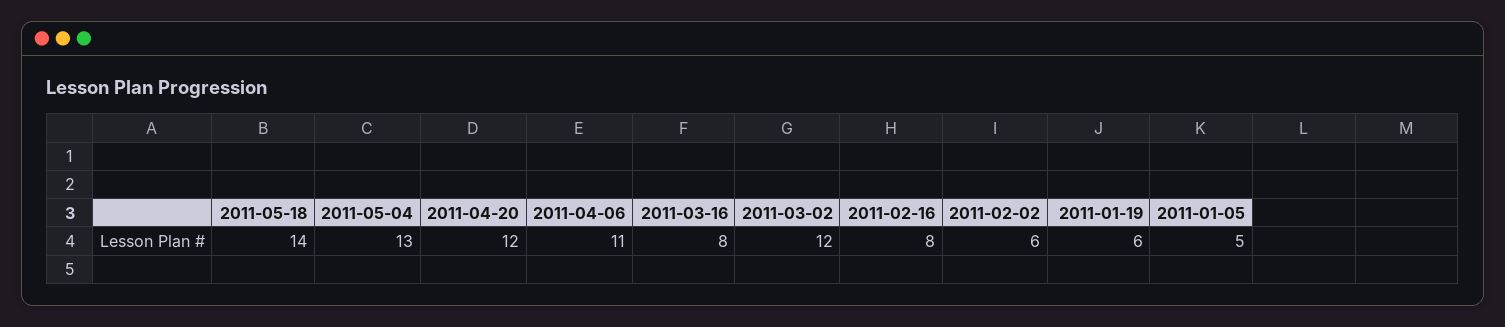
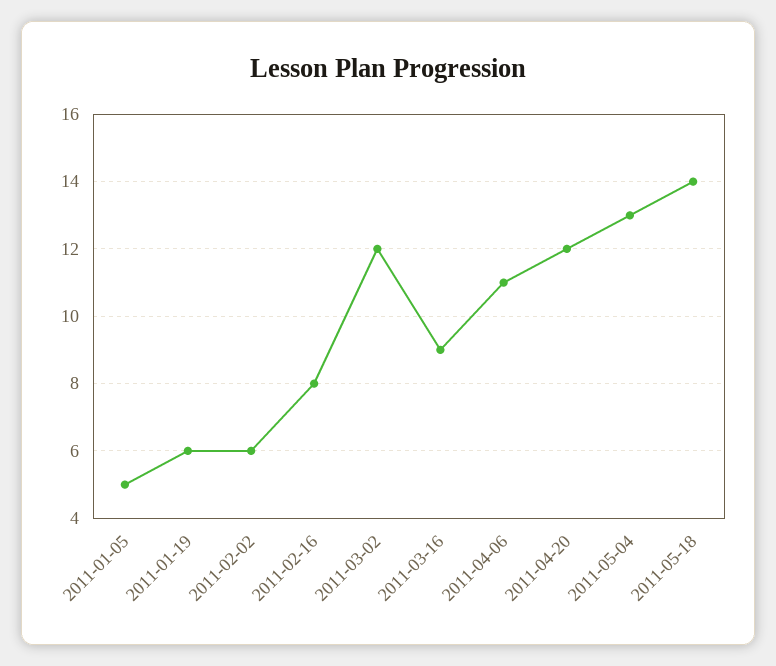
2011-03-16: 8 -> 9

